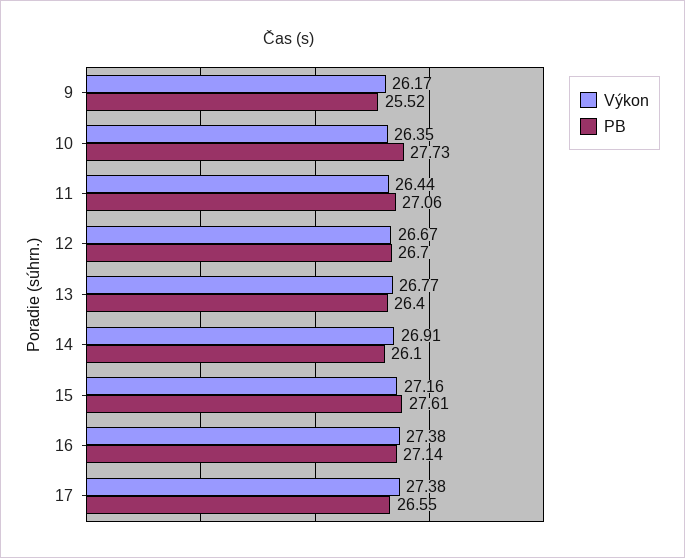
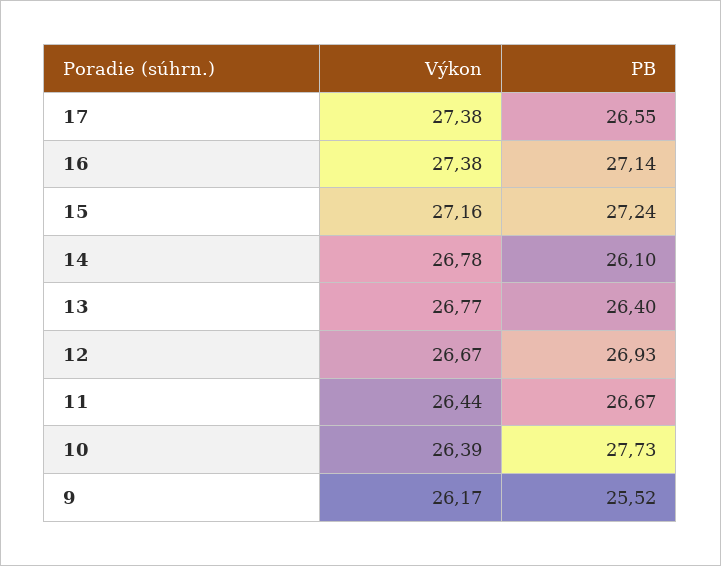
Výkon, 10: 26.35 -> 26.39
PB, 11: 27.06 -> 26.67
PB, 12: 26.7 -> 26.93
Výkon, 14: 26.91 -> 26.78
PB, 15: 27.61 -> 27.24

